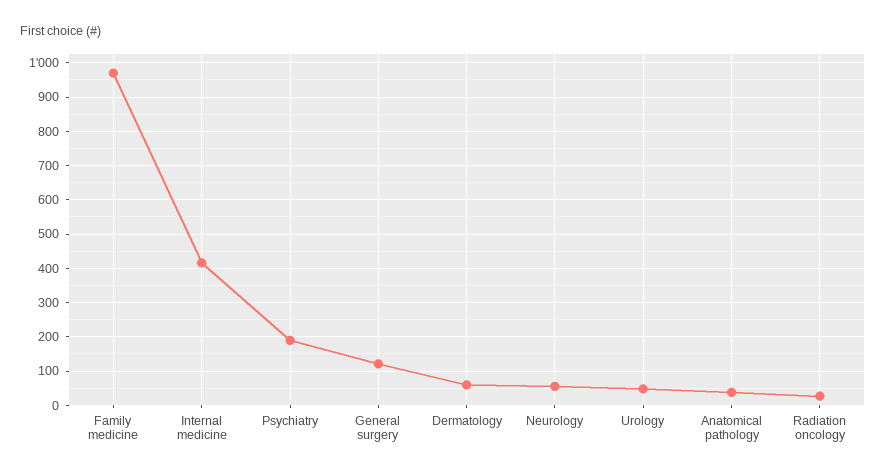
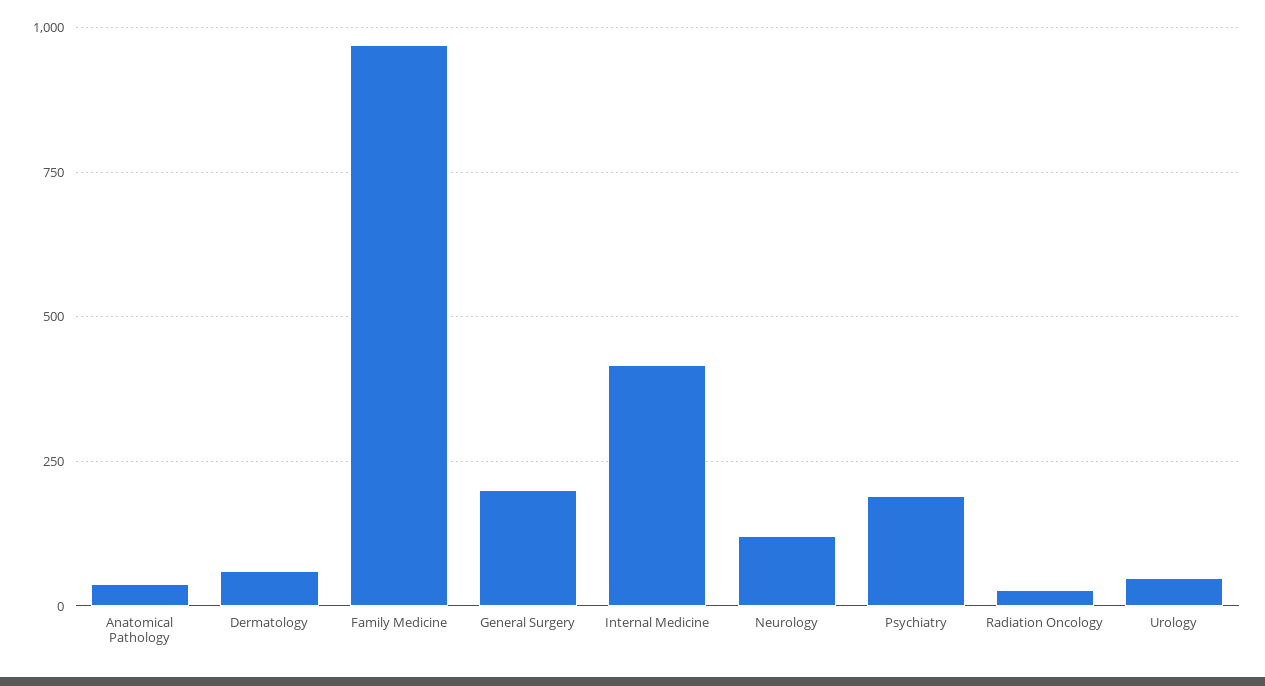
General surgery: 120 -> 200
Neurology: 60 -> 125

